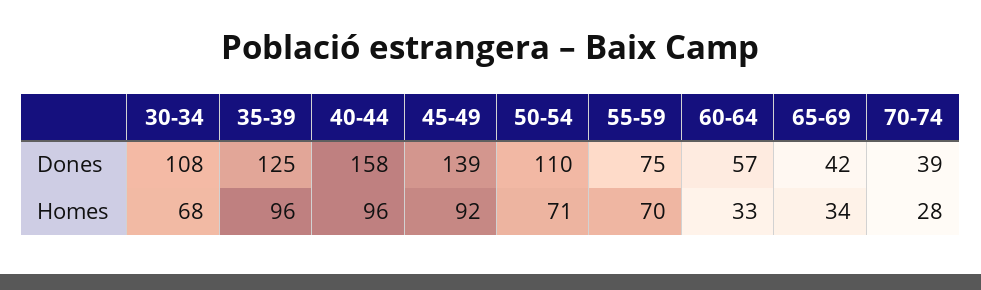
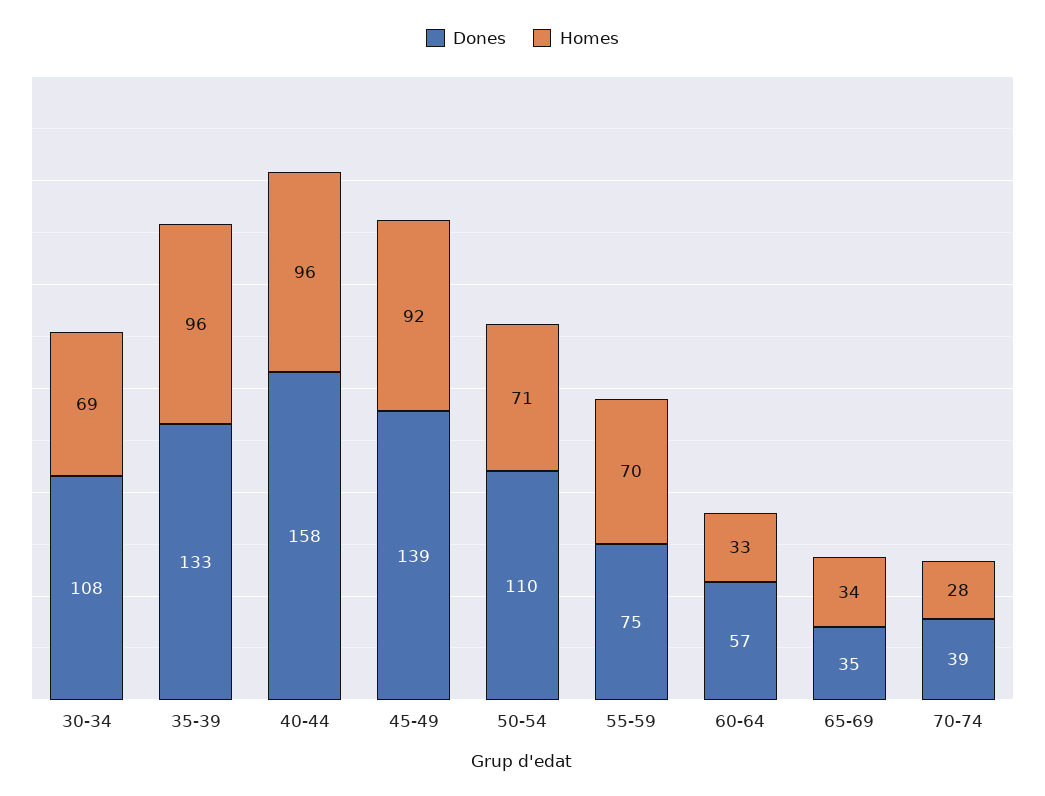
Dones, 35-39: 125 -> 133
Dones, 65-69: 42 -> 35
Homes, 30-34: 68 -> 69

